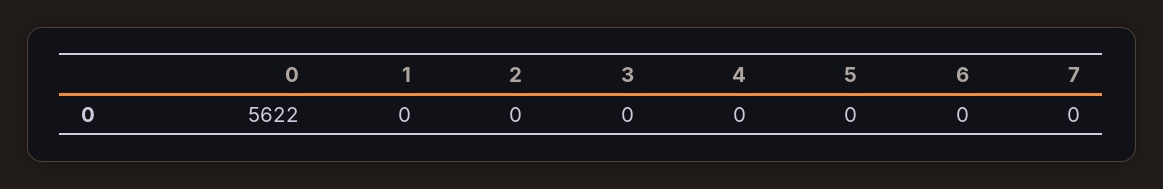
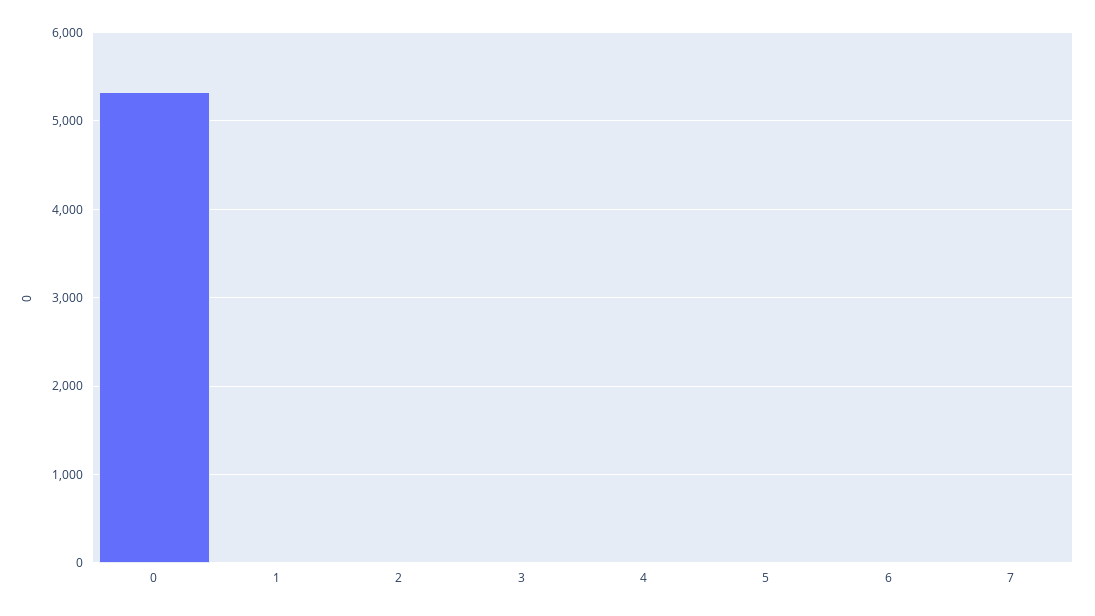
0: 5622 -> 5300

